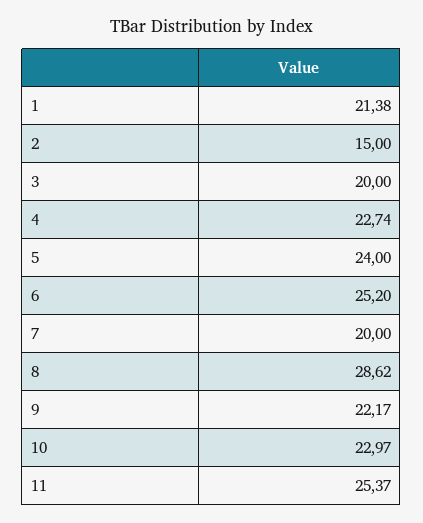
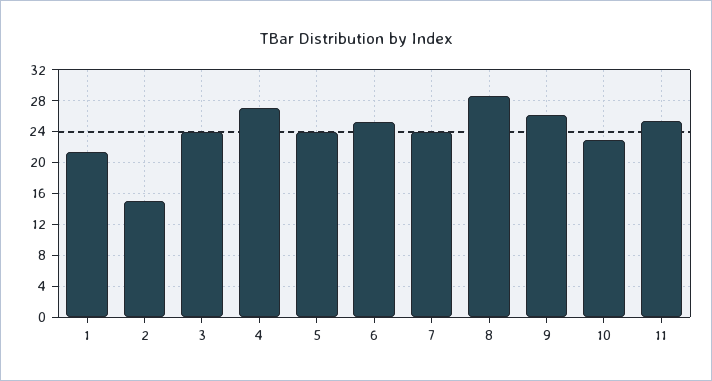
3: 20 -> 24
4: 22.74 -> 27
7: 20 -> 24
9: 22.17 -> 26

